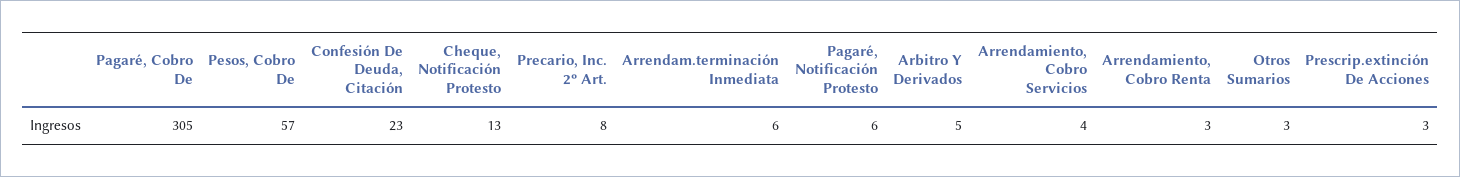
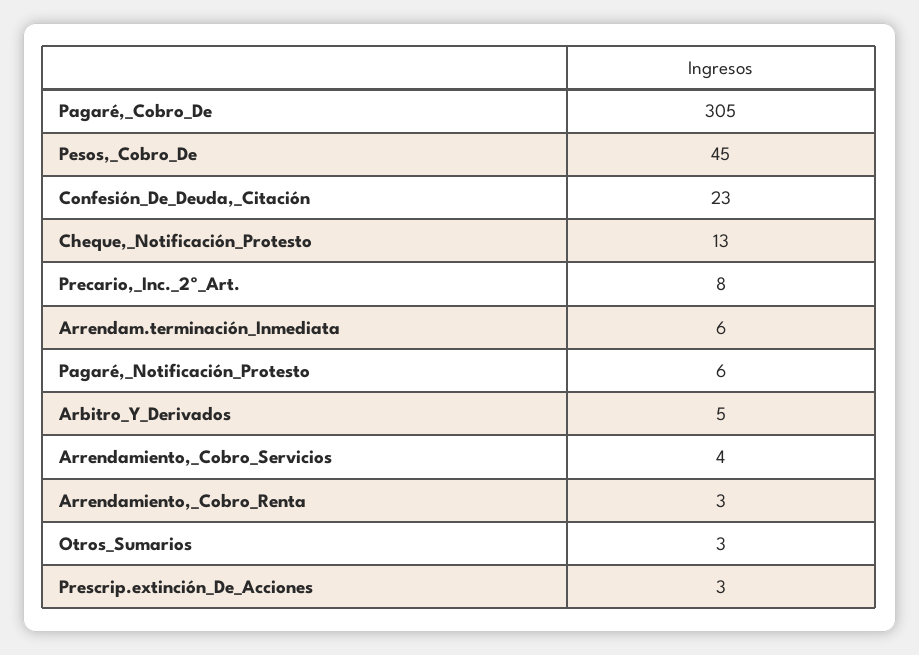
Pesos, Cobro De: 57 -> 45

